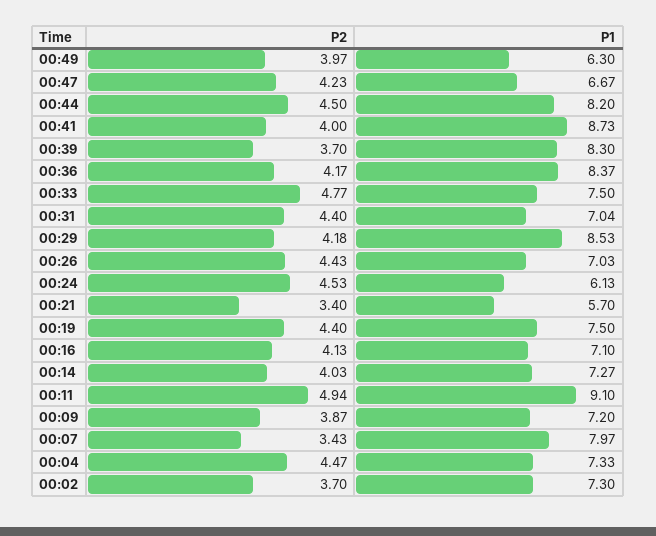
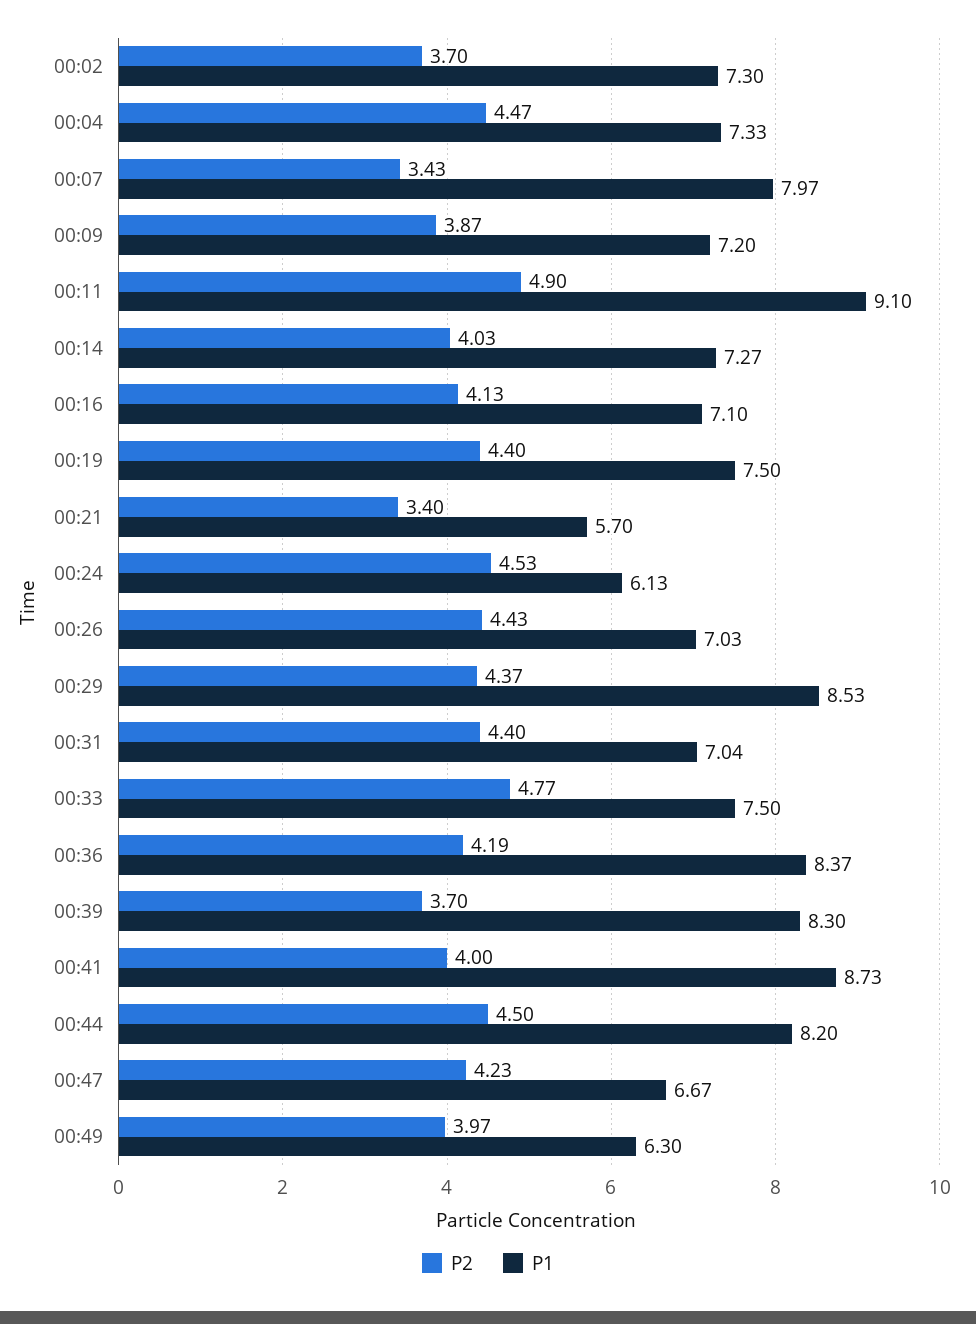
P2, 00:36: 4.17 -> 4.19
P2, 00:29: 4.18 -> 4.37
P2, 00:11: 4.94 -> 4.9

